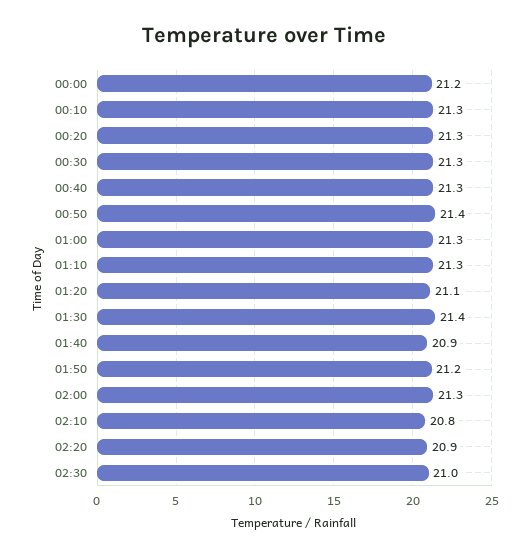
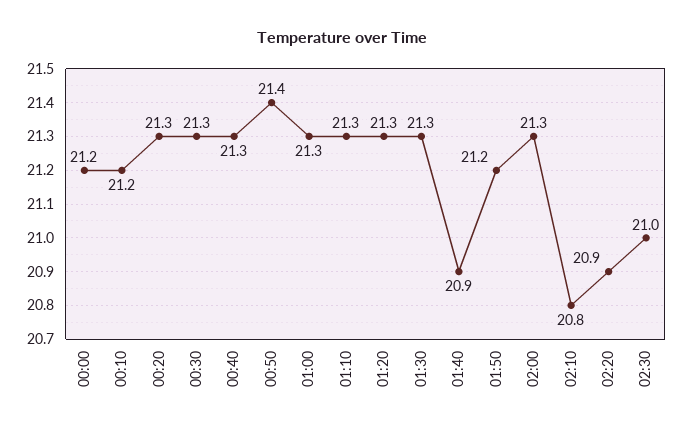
00:10: 21.3 -> 21.2
01:20: 21.1 -> 21.3
01:30: 21.4 -> 21.3

